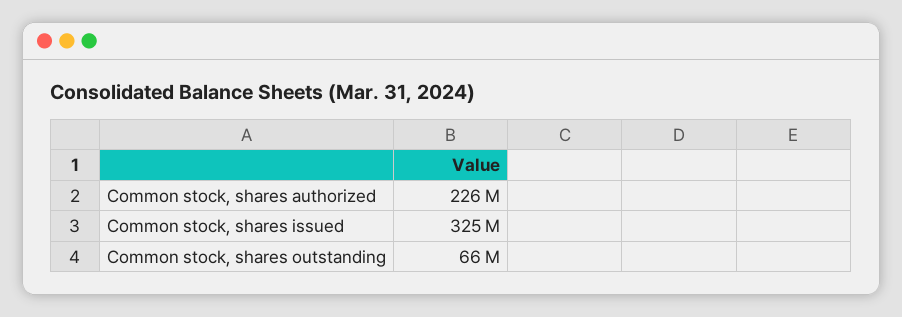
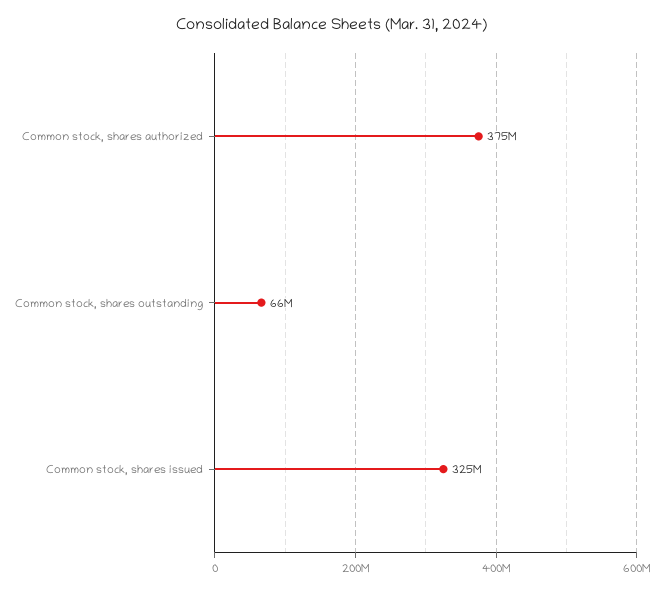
Common stock, shares authorized: 226000000 -> 375000000

